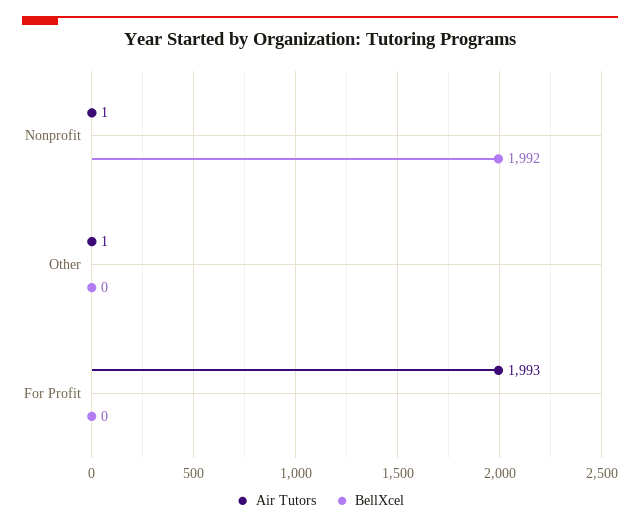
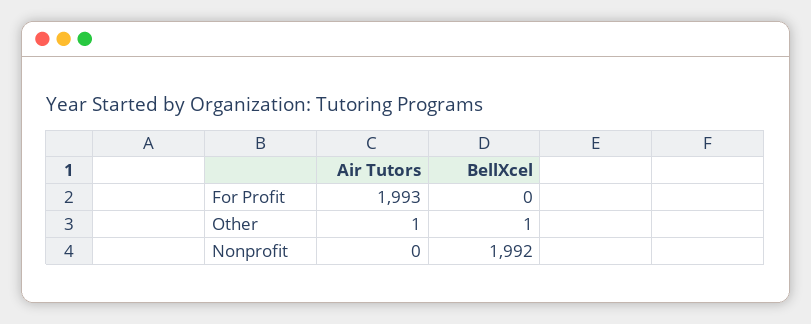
Air Tutors, Nonprofit: 1 -> 0
BellXcel, Other: 0 -> 1

